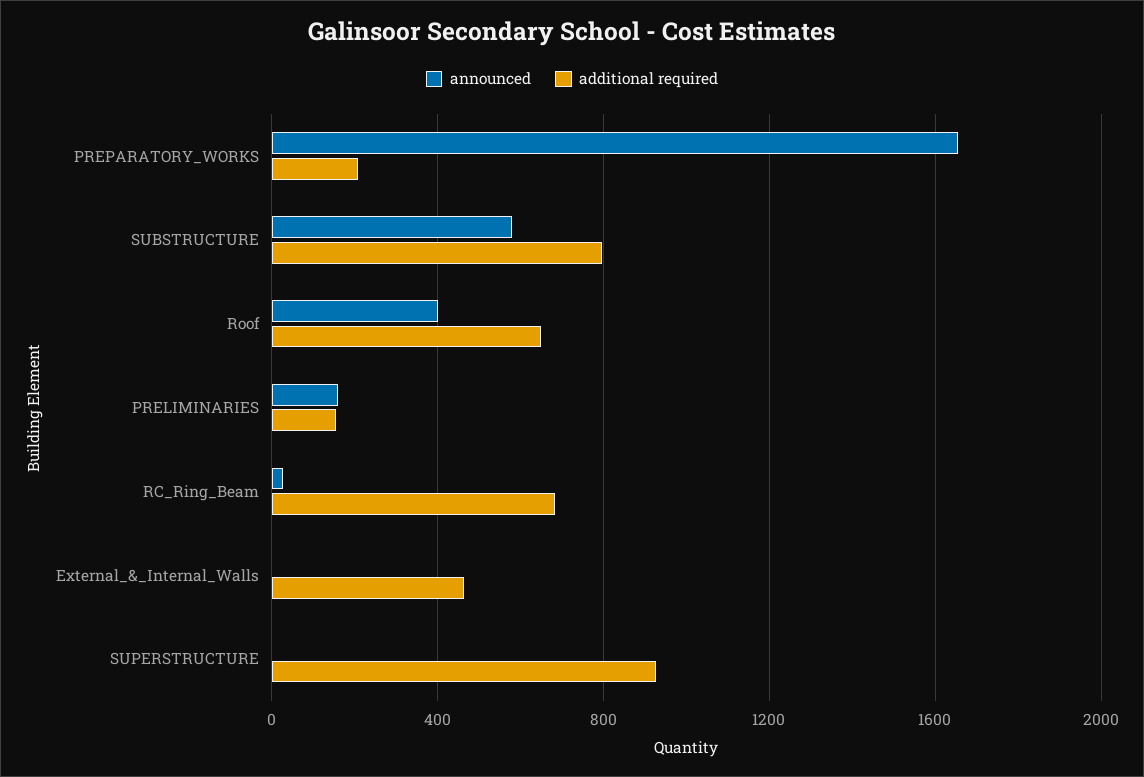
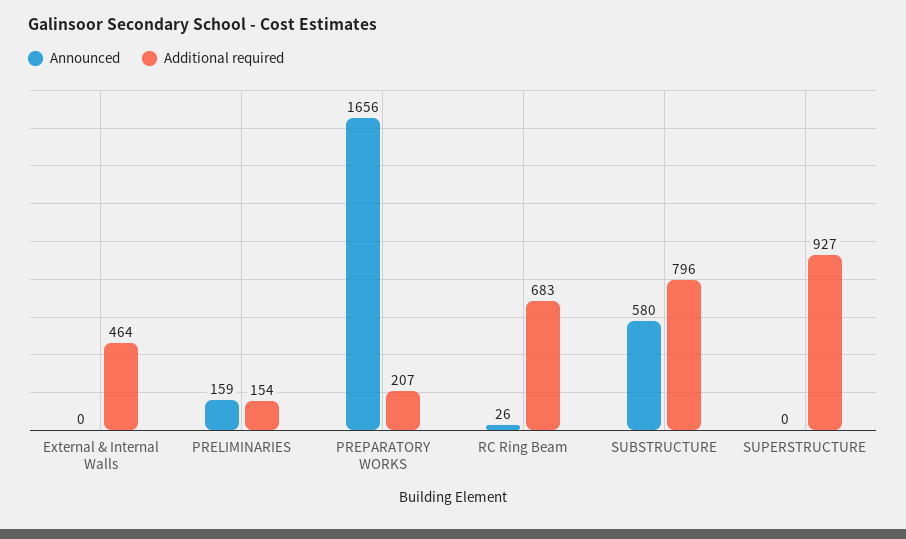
announced, Roof: 400 -> none
additional required, Roof: 650 -> none

